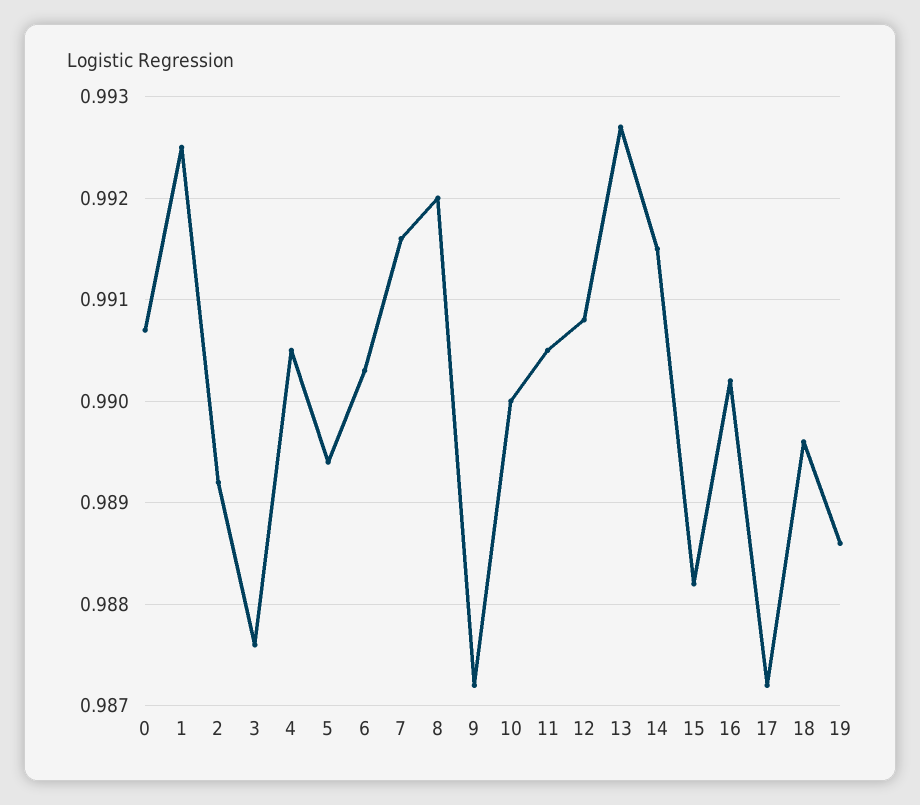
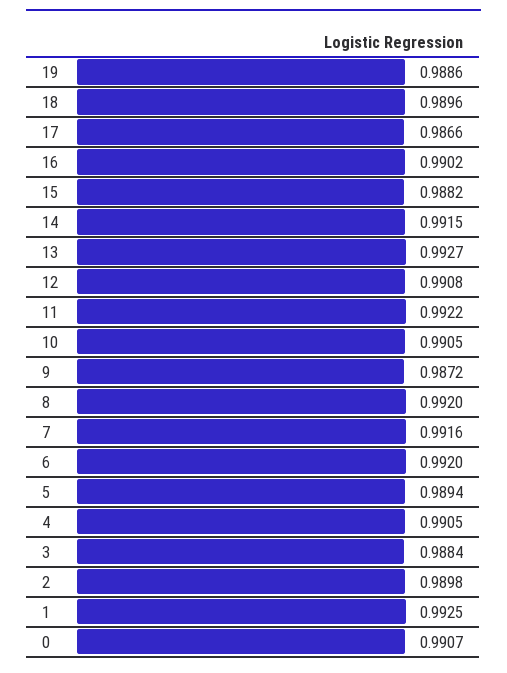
2: 0.9892 -> 0.9898
3: 0.9876 -> 0.9884
6: 0.9903 -> 0.992
10: 0.99 -> 0.9905
11: 0.9905 -> 0.9922
17: 0.9872 -> 0.9866

